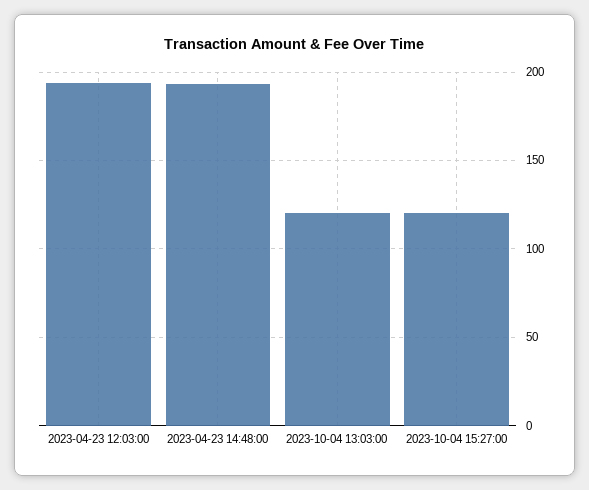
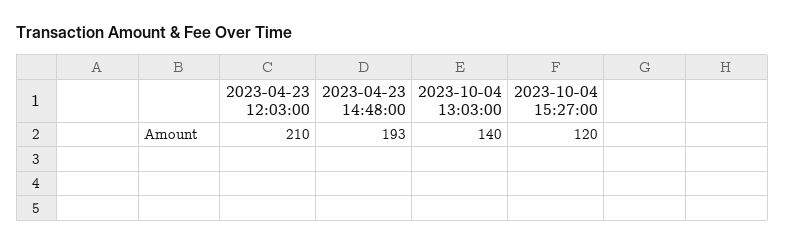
2023-04-23 12:03:00: 195 -> 210
2023-10-04 13:03:00: 120 -> 140

